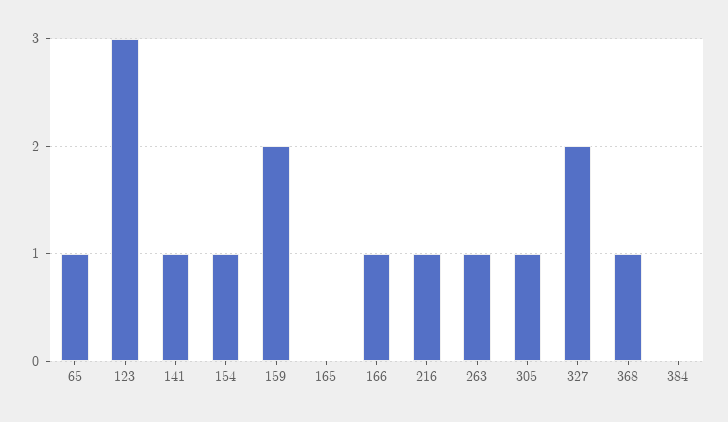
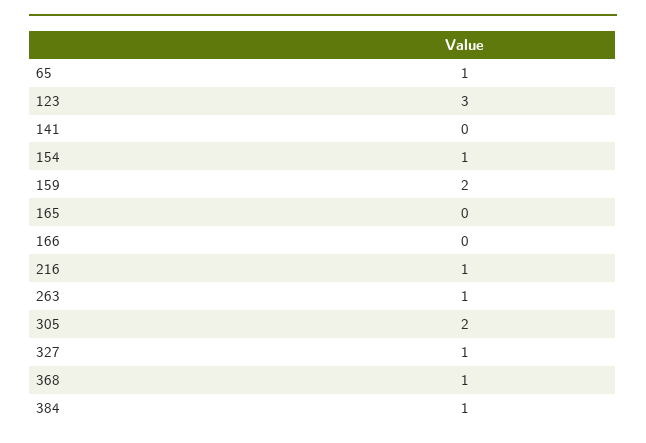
141: 1 -> 0
166: 1 -> 0
305: 1 -> 2
327: 2 -> 1
384: 0 -> 1

